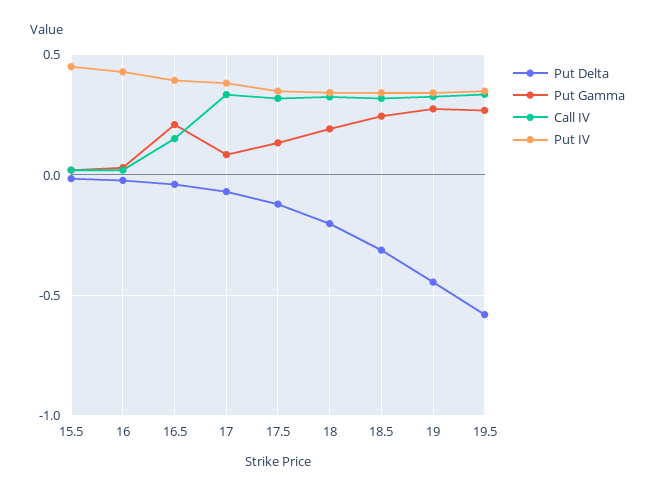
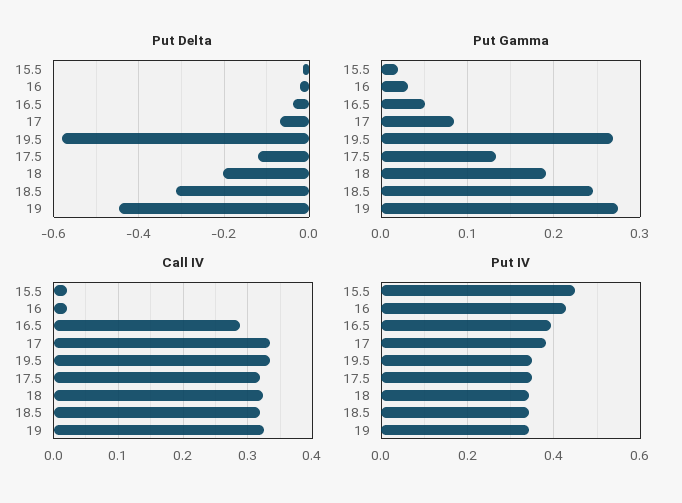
Put Gamma, 16.5: 0.2 -> 0.05
Call IV, 16.5: 0.15 -> 0.29

